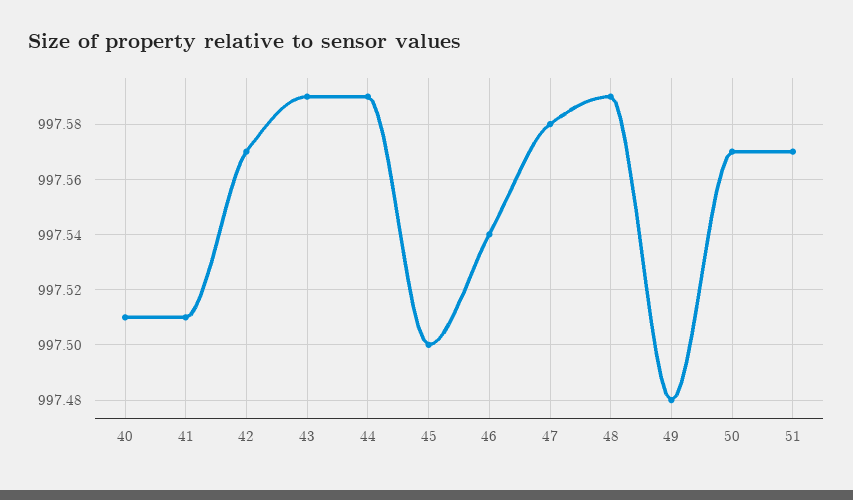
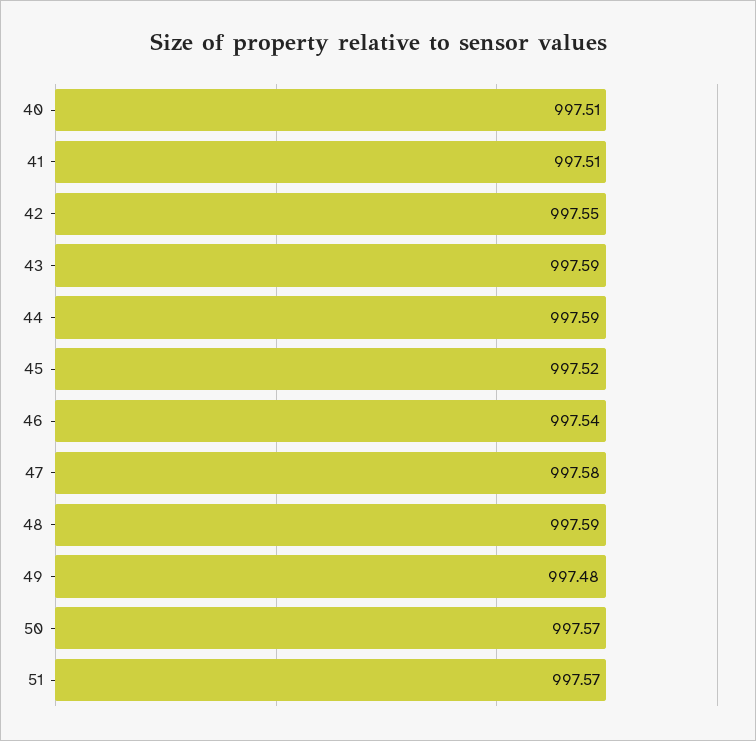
42: 997.57 -> 997.55
45: 997.5 -> 997.52

